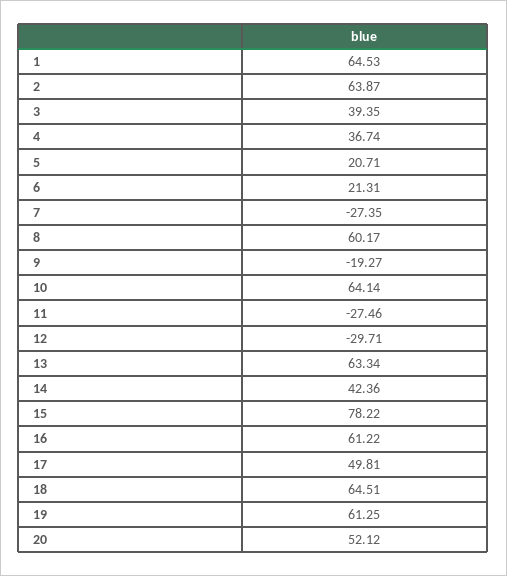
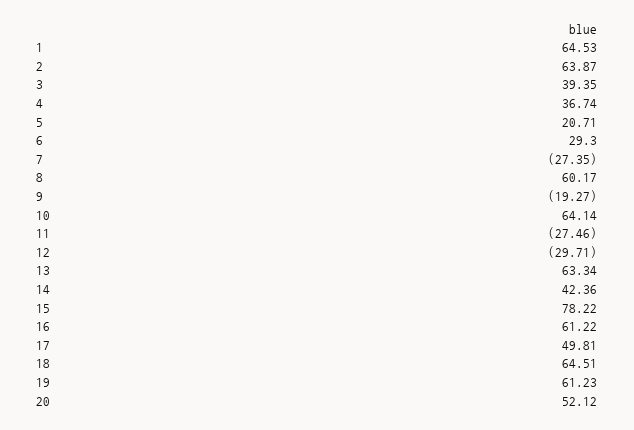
6: 21.31 -> 29.3
19: 61.25 -> 61.23

